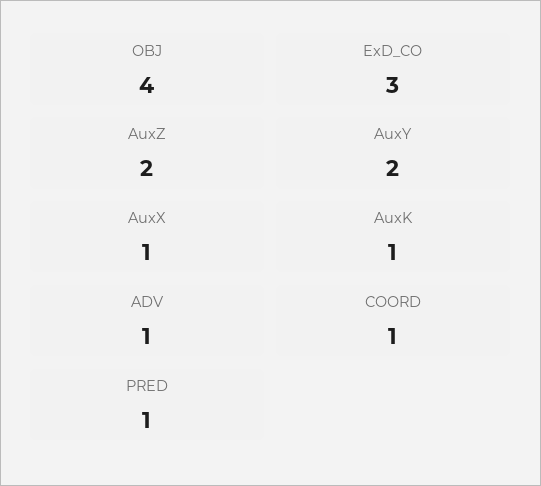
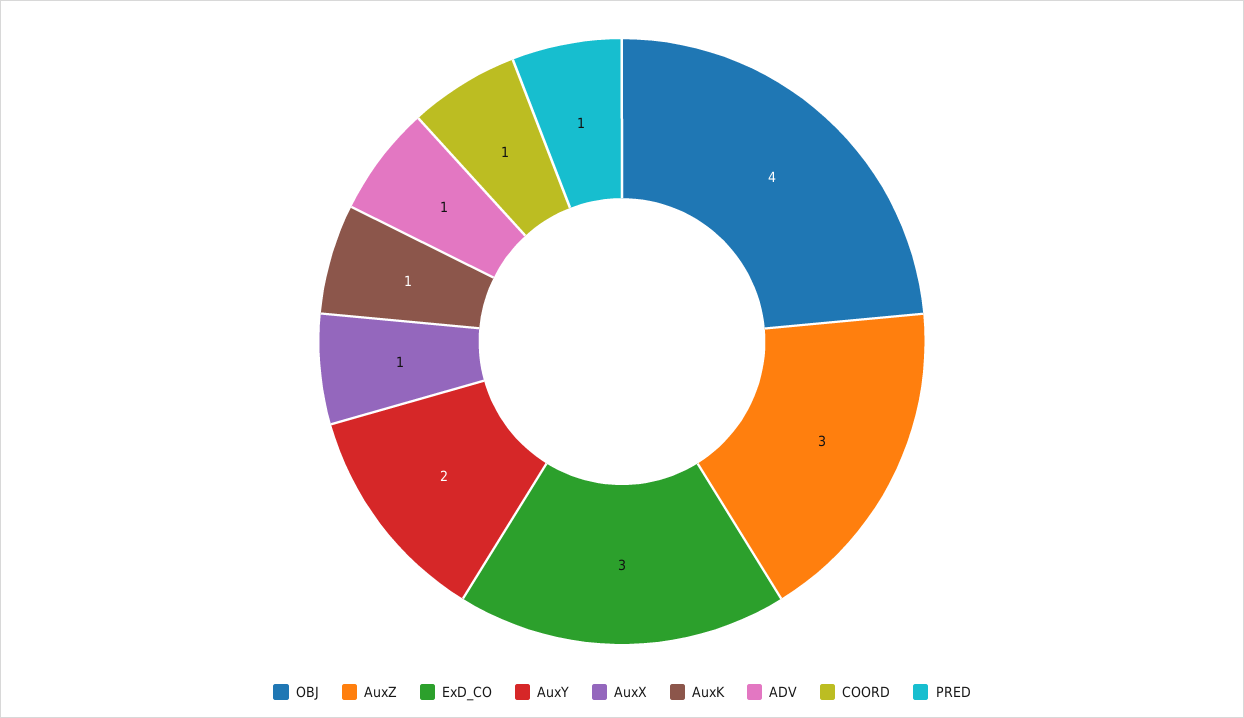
AuxZ: 2 -> 3

